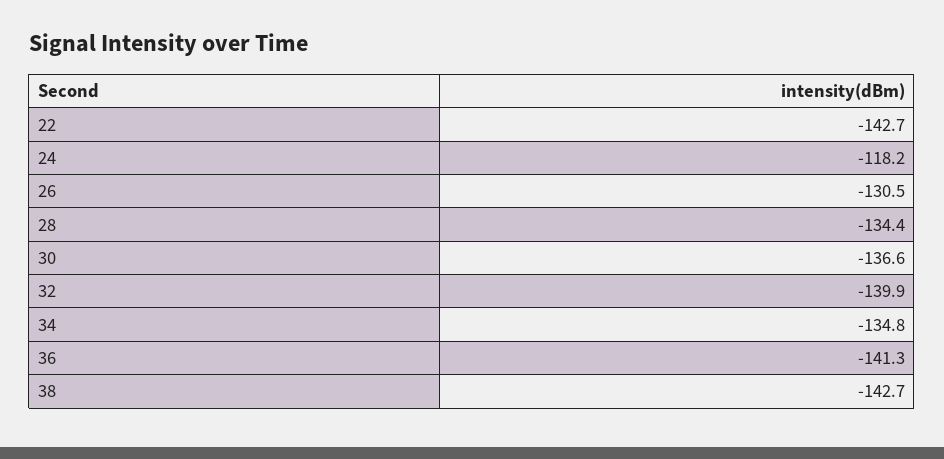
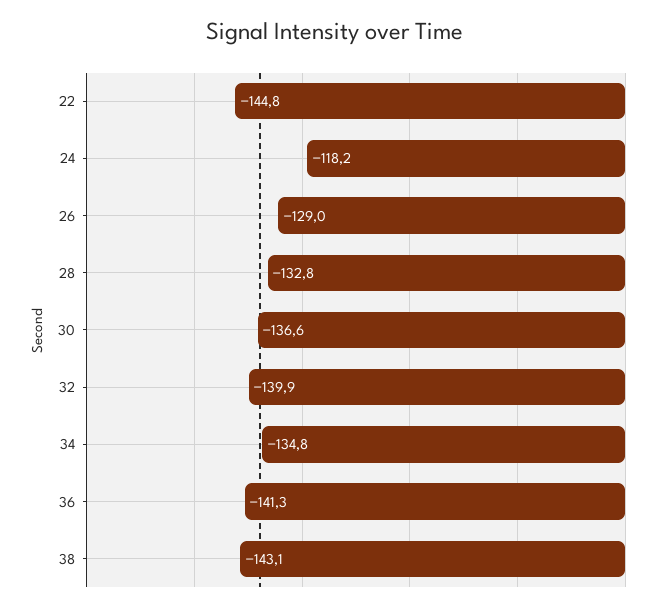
22: -142.7 -> -144.8
26: -130.5 -> -129
28: -134.4 -> -132.8
38: -142.7 -> -143.1

